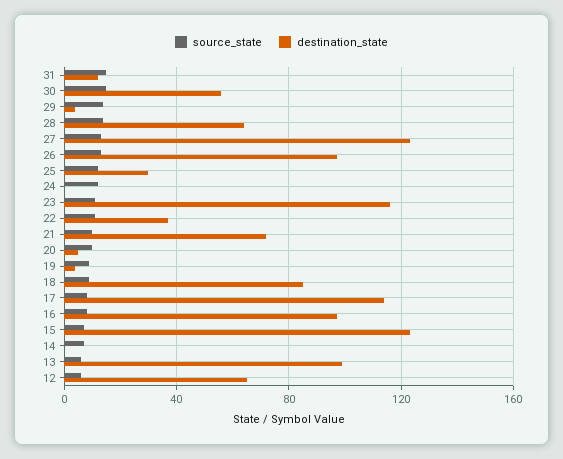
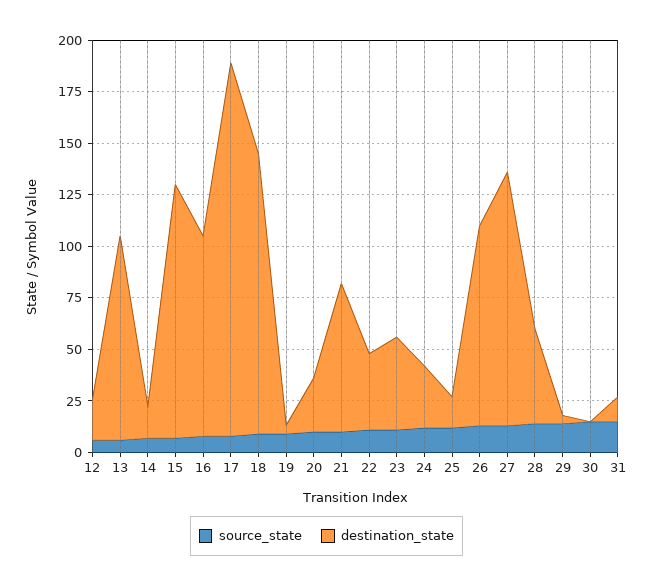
destination_state, 30: 55 -> 0
destination_state, 28: 65 -> 45
destination_state, 25: 30 -> 15
destination_state, 24: 0 -> 30
destination_state, 23: 115 -> 45
destination_state, 20: 5 -> 25
destination_state, 18: 85 -> 135
destination_state, 17: 115 -> 180
destination_state, 14: 0 -> 15
destination_state, 12: 65 -> 20

